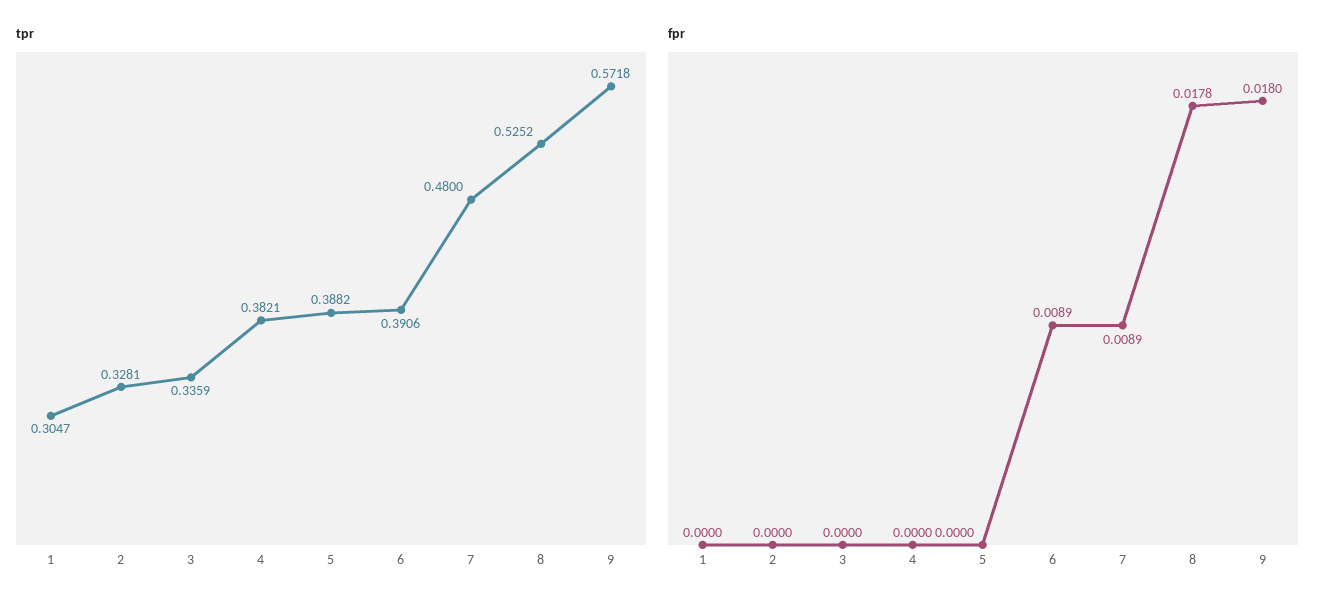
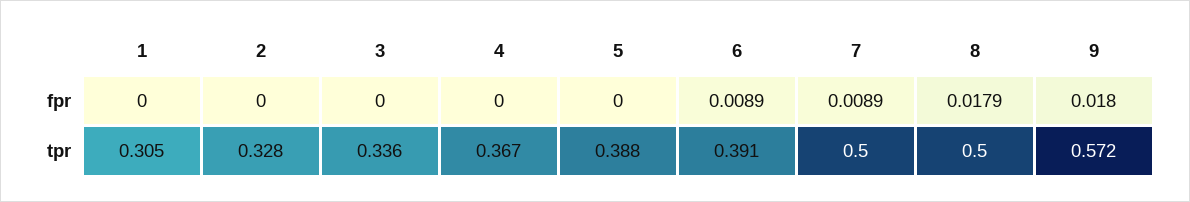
tpr, 4: 0.3821 -> 0.367
tpr, 7: 0.48 -> 0.5
tpr, 8: 0.5252 -> 0.5
fpr, 8: 0.0178 -> 0.0179

